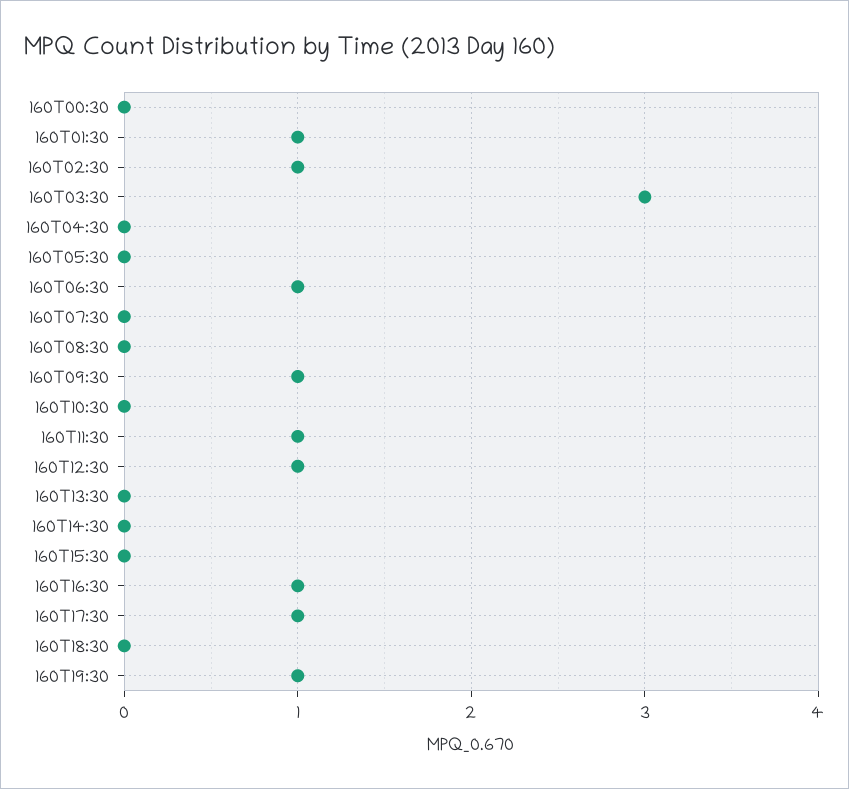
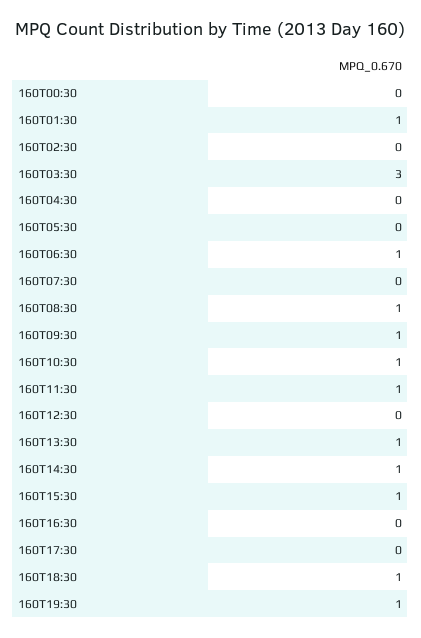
160T02:30: 1 -> 0
160T08:30: 0 -> 1
160T10:30: 0 -> 1
160T12:30: 1 -> 0
160T13:30: 0 -> 1
160T14:30: 0 -> 1
160T15:30: 0 -> 1
160T16:30: 1 -> 0
160T17:30: 1 -> 0
160T18:30: 0 -> 1

